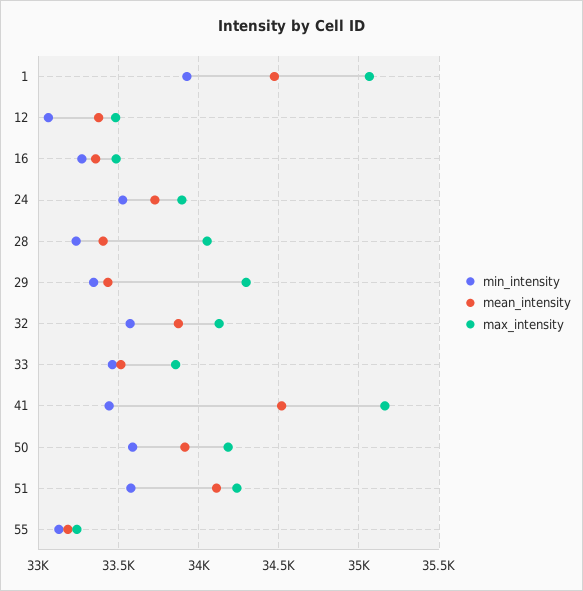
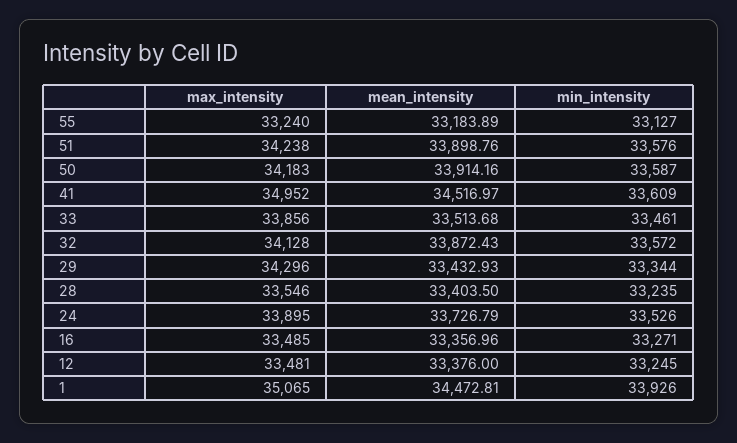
min_intensity, 12: 33050 -> 33245
max_intensity, 28: 34050 -> 33546
min_intensity, 41: 33450 -> 33609
max_intensity, 41: 35150 -> 34952
mean_intensity, 51: 34100 -> 33898.76

